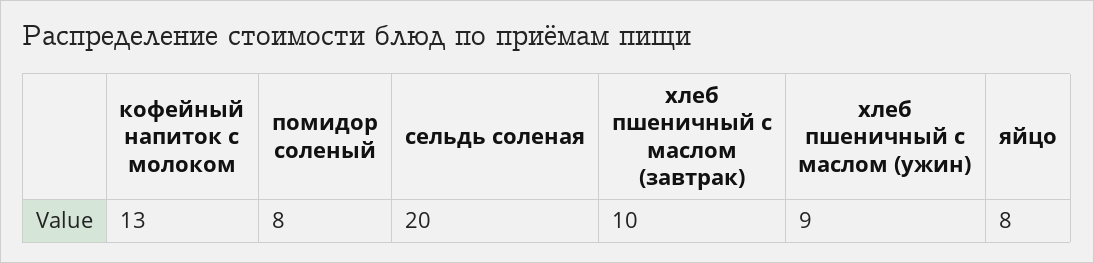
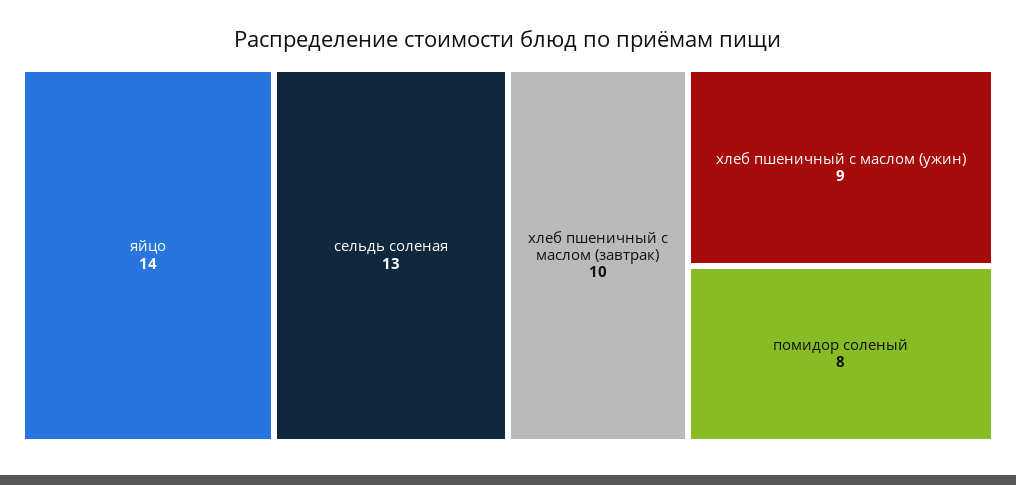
кофейный напиток с молоком: 13 -> none
сельдь соленая: 20 -> 13
яйцо: 8 -> 14

